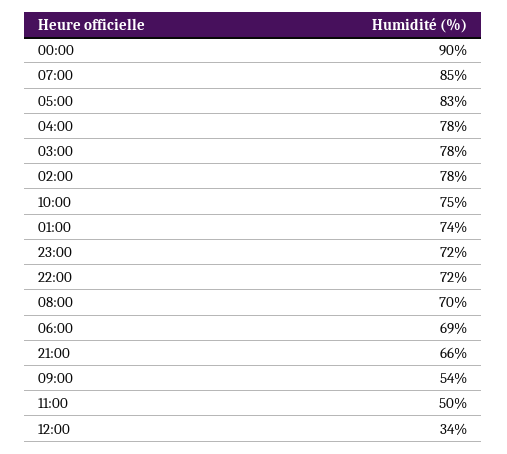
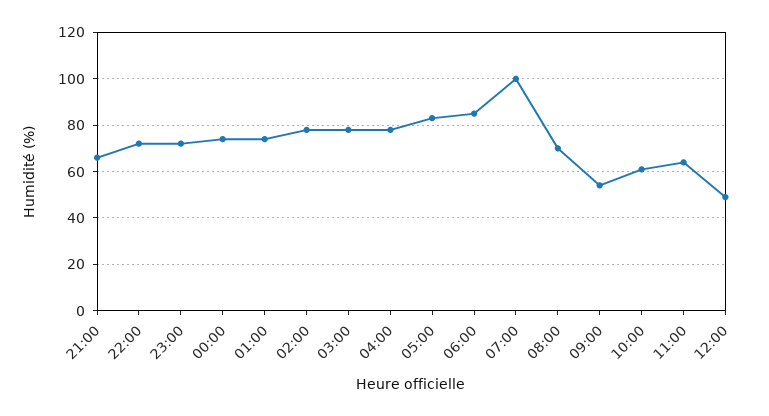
00:00: 90 -> 75
07:00: 85 -> 100
10:00: 75 -> 60
06:00: 69 -> 85
11:00: 50 -> 65
12:00: 34 -> 50

